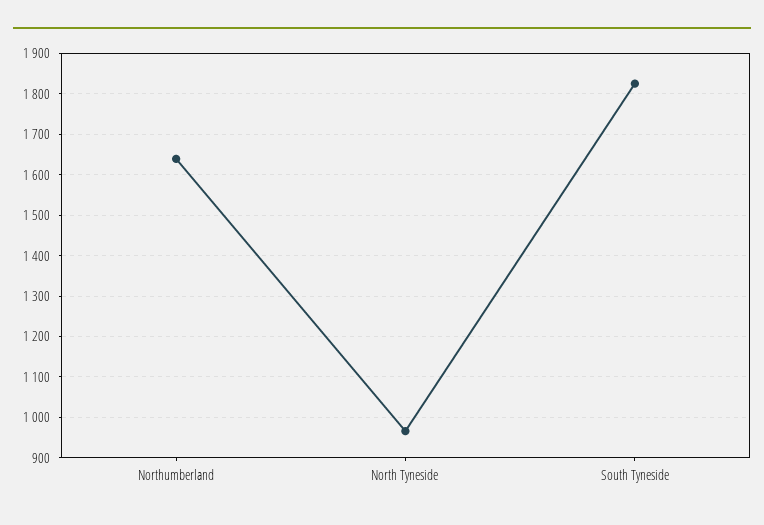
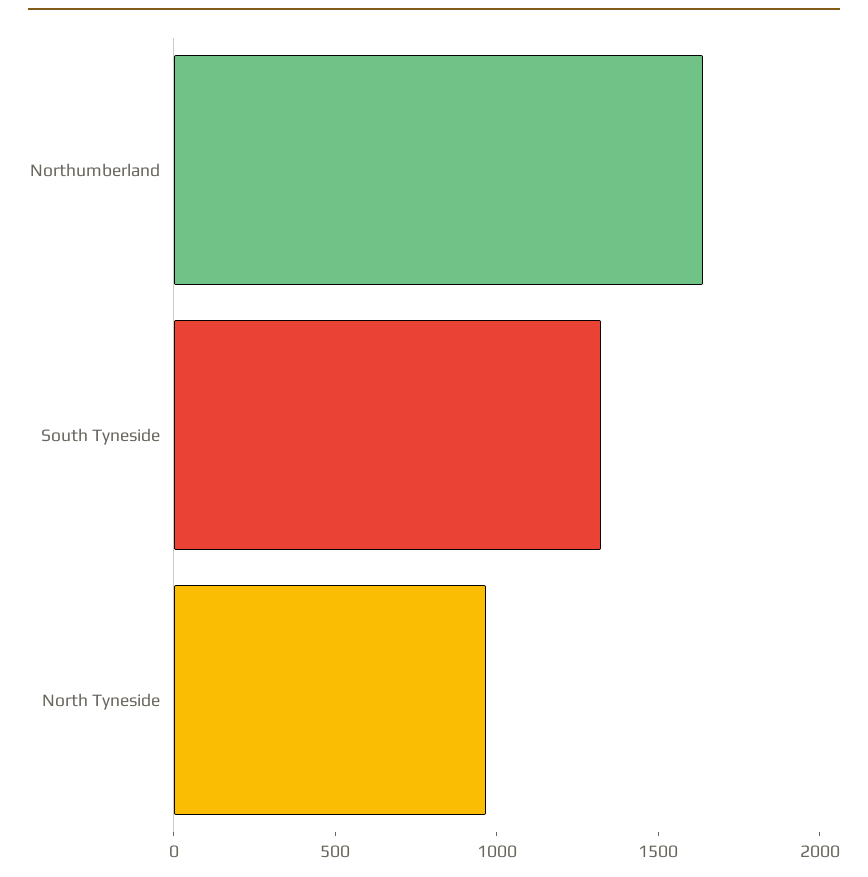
South Tyneside: 1820 -> 1300

